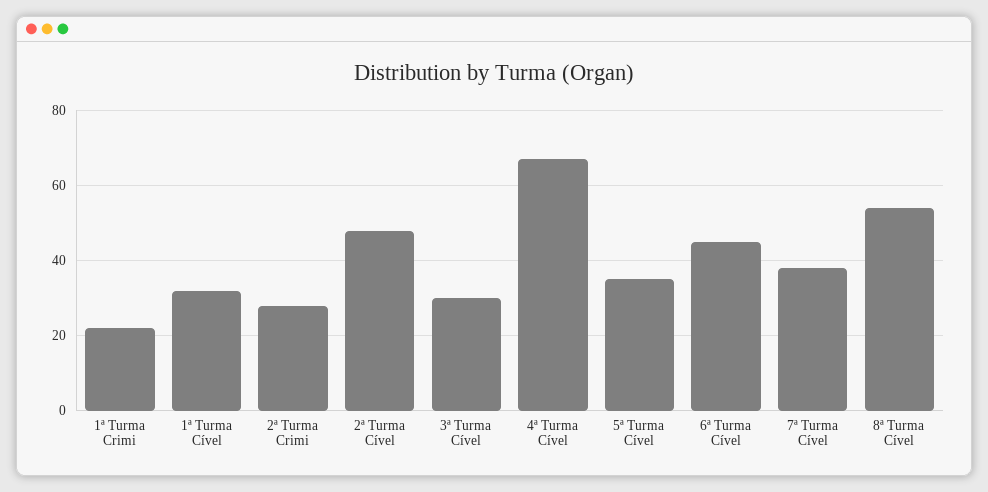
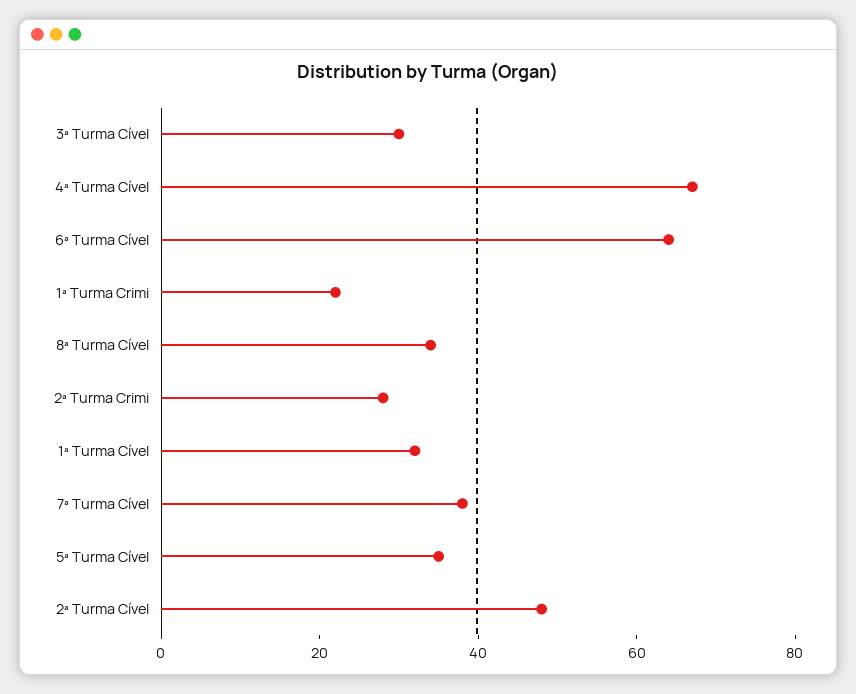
6ª Turma Cível: 45 -> 65
8ª Turma Cível: 55 -> 35

